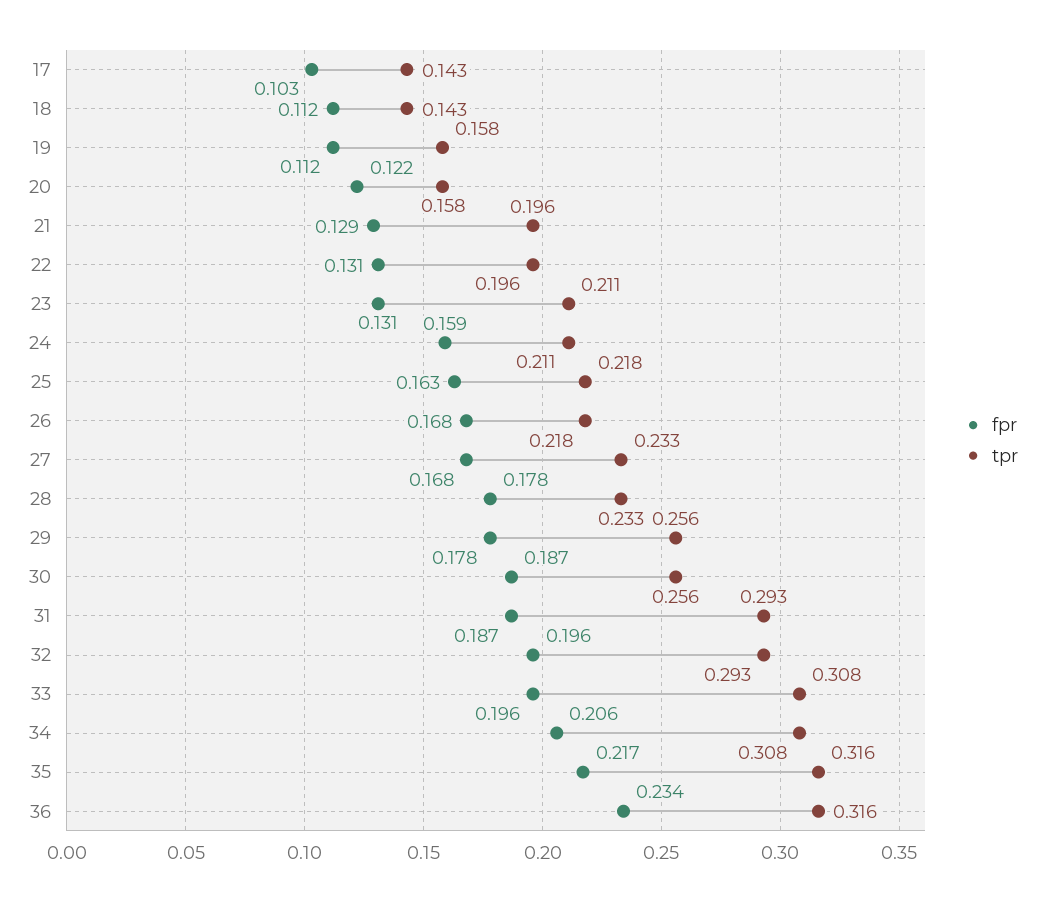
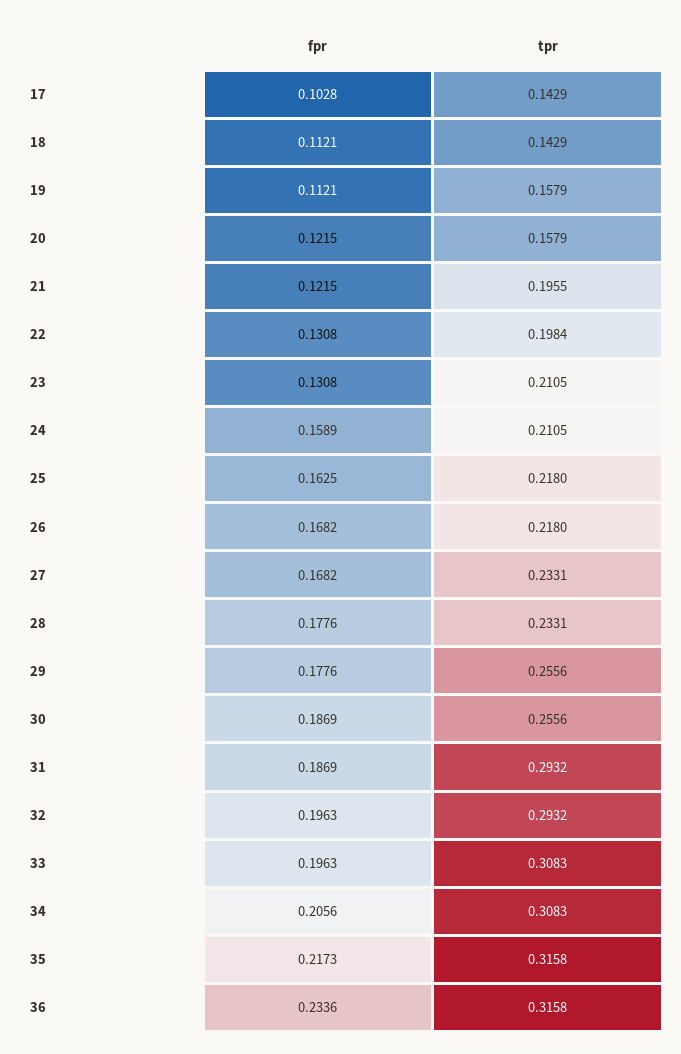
fpr, 21: 0.129 -> 0.1215
tpr, 22: 0.196 -> 0.1984

